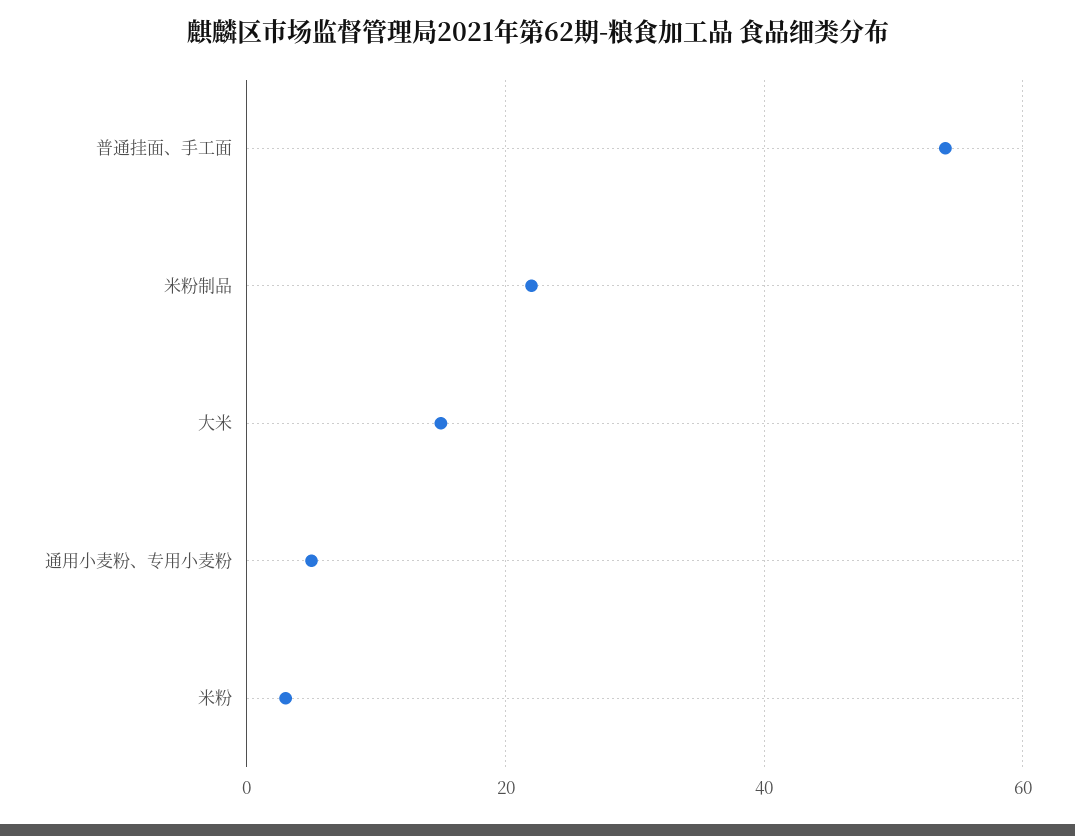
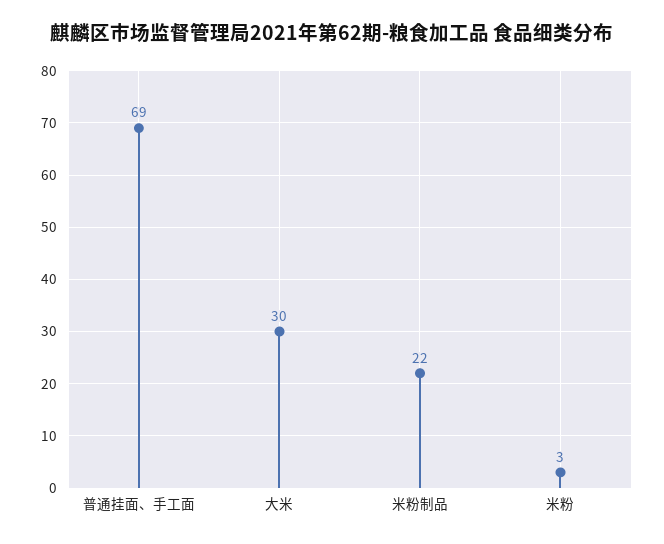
普通挂面、手工面: 55 -> 69
大米: 15 -> 30
通用小麦粉、专用小麦粉: 5 -> none

